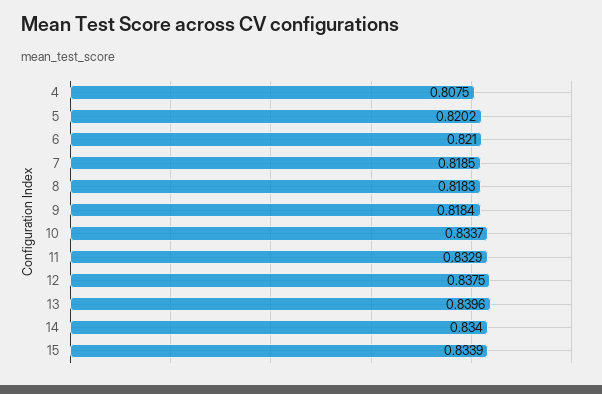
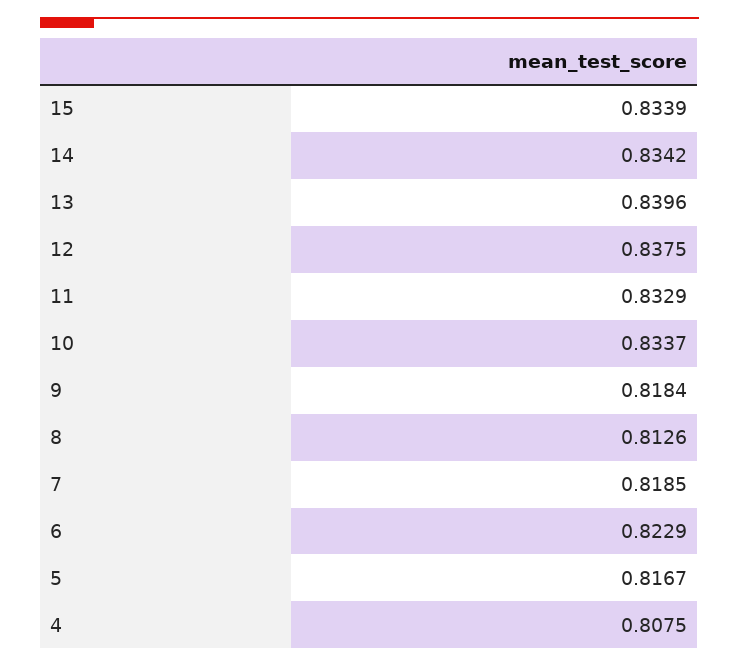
5: 0.8202 -> 0.8167
6: 0.821 -> 0.8229
8: 0.8183 -> 0.8126
14: 0.834 -> 0.8342

